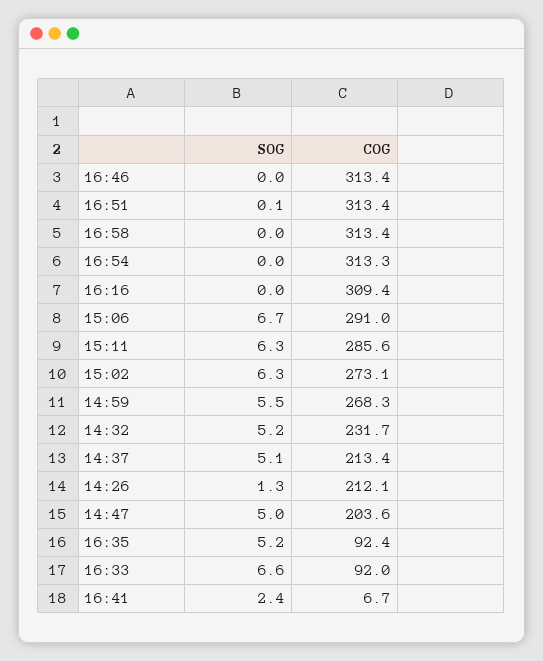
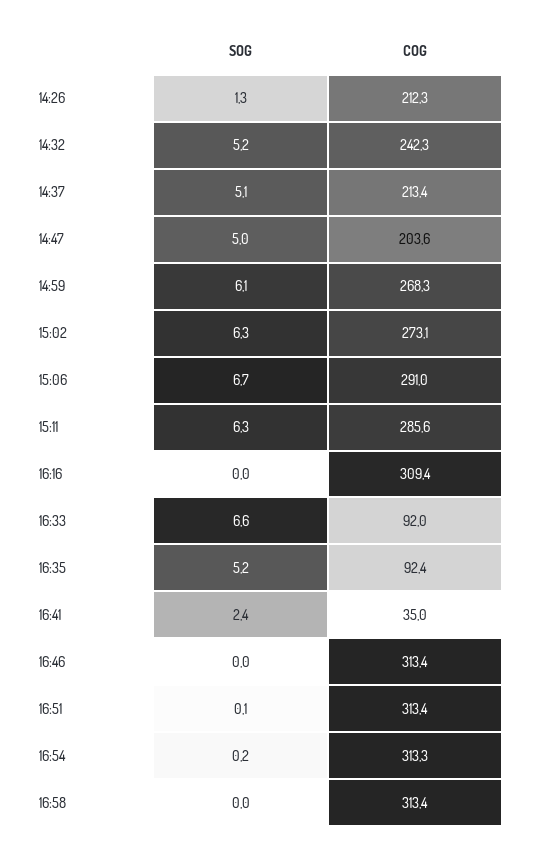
SOG, 16:54: 0 -> 0.2
SOG, 14:59: 5.5 -> 6.1
COG, 14:32: 231.7 -> 242.3
COG, 14:26: 212.1 -> 212.3
COG, 16:41: 6.7 -> 35

